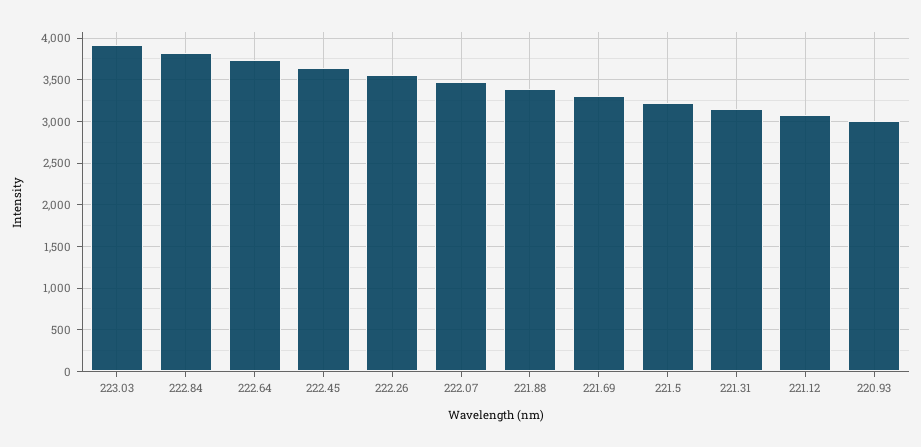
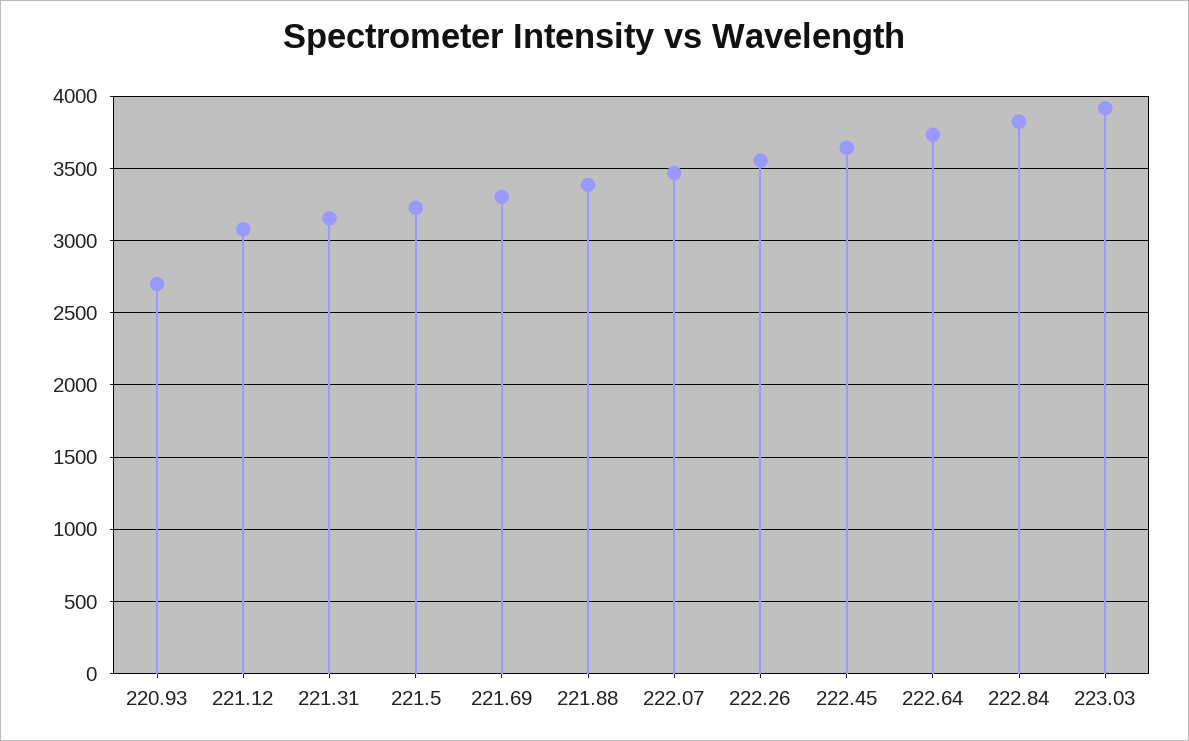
220.93: 3000 -> 2700

